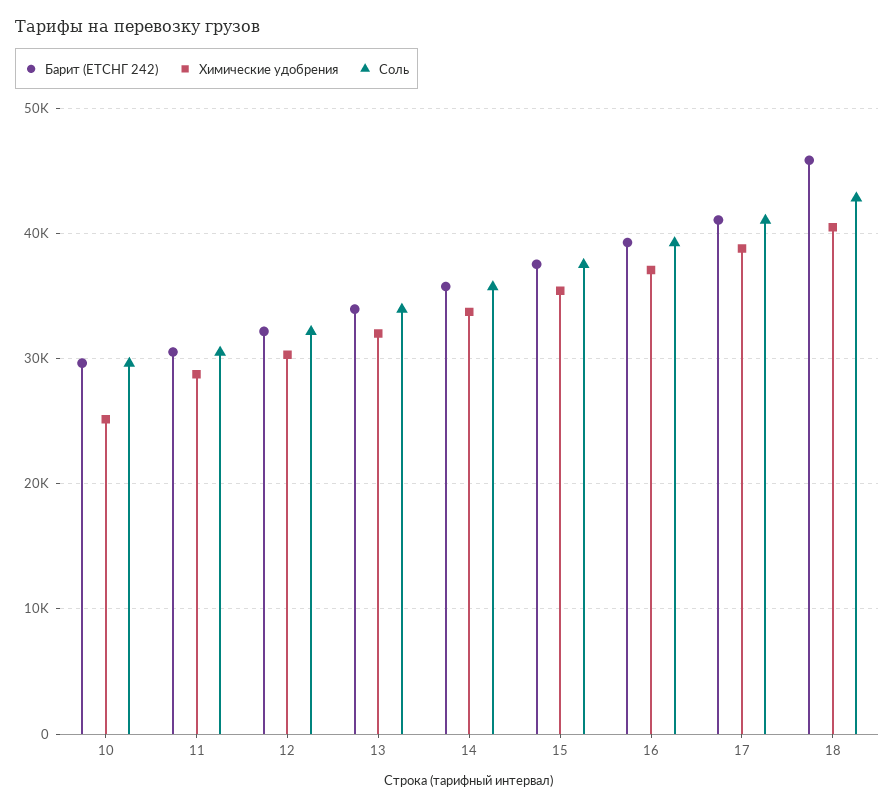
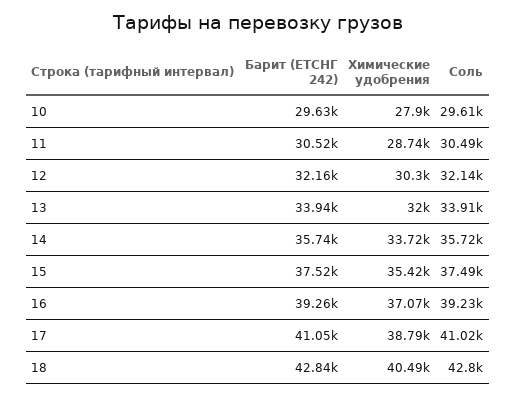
Химические удобрения, 10: 25000 -> 27900
Барит (ЕТСНГ 242), 18: 46000 -> 42840

